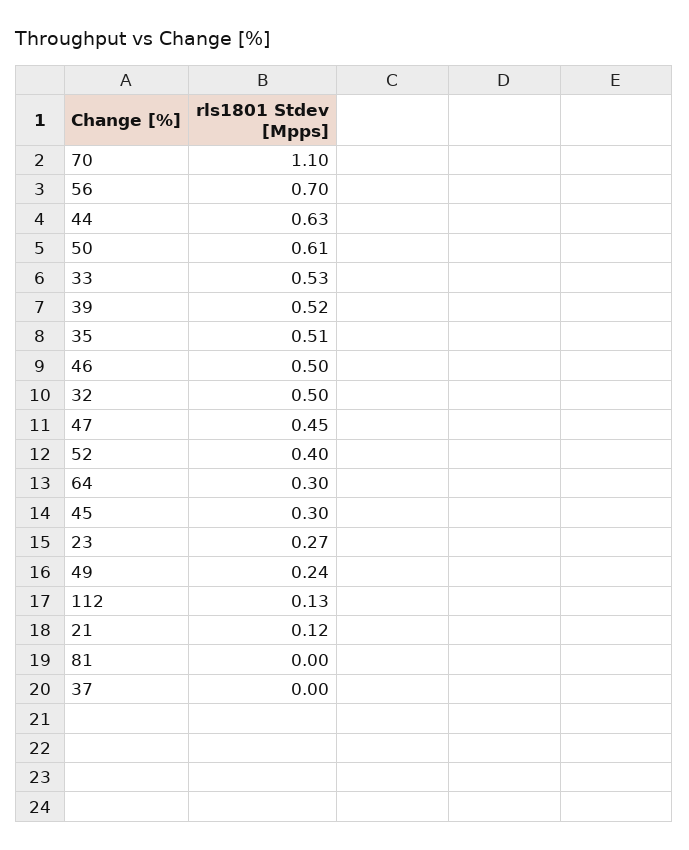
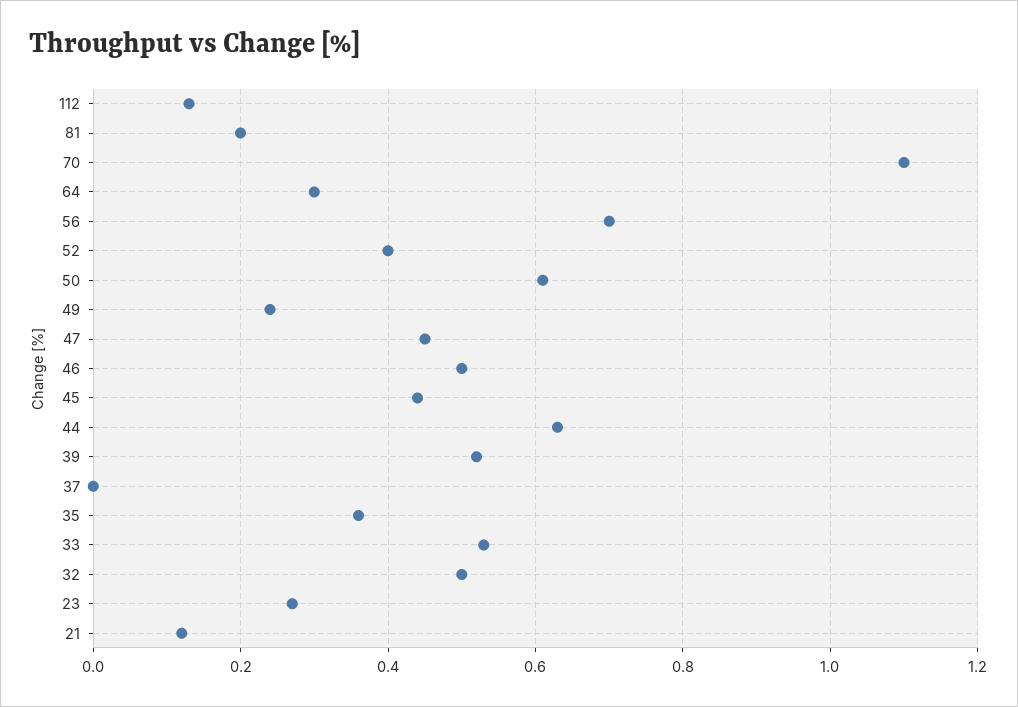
35: 0.51 -> 0.35
45: 0.3 -> 0.45
81: 0 -> 0.2

